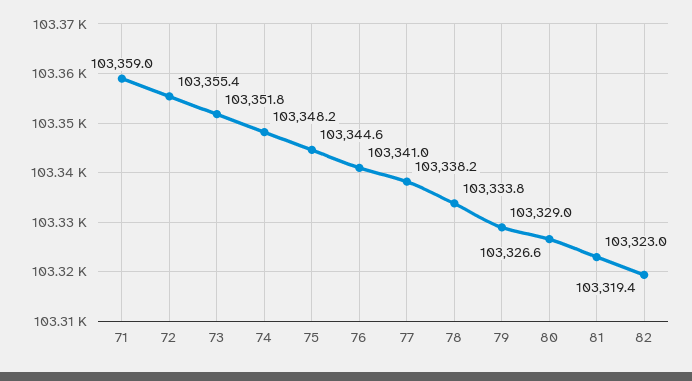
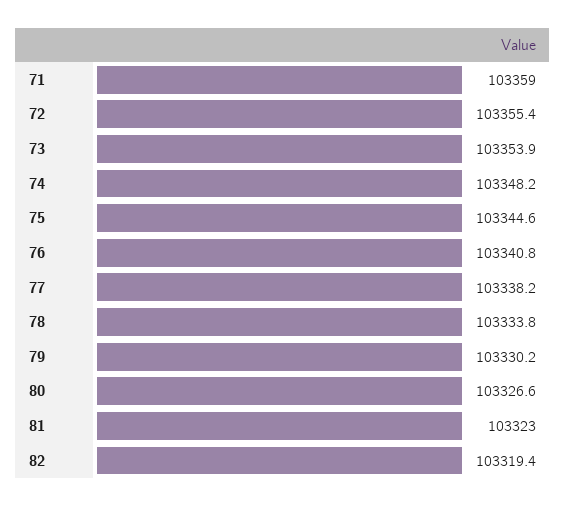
73: 103351.8 -> 103353.9
76: 103341 -> 103340.8
79: 103329 -> 103330.2

